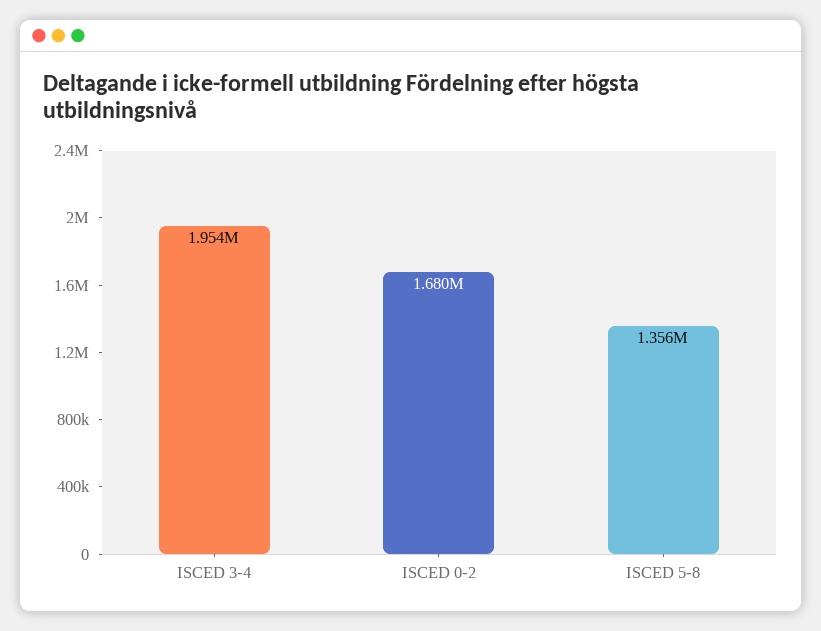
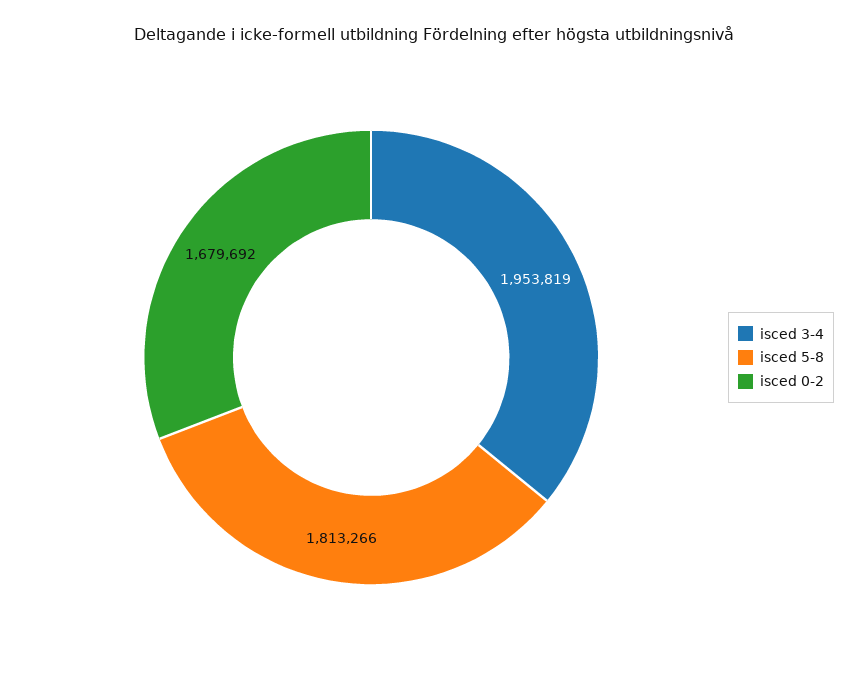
ISCED 5-8: 1356000 -> 1813266

